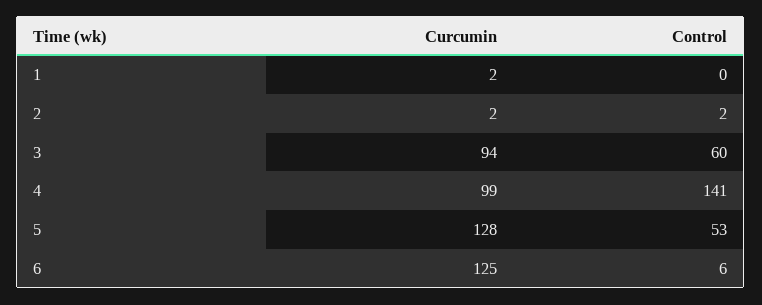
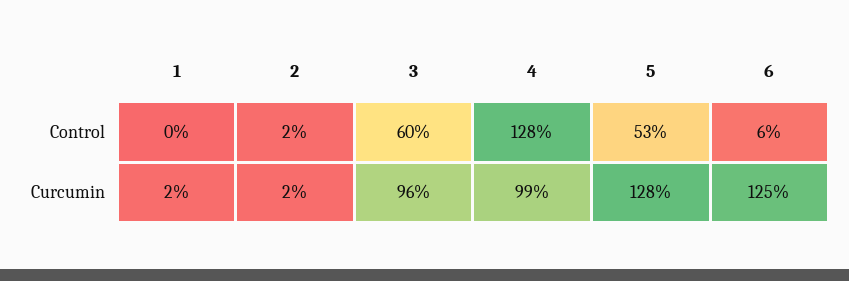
Curcumin, 3: 94 -> 96
Control, 4: 141 -> 128

